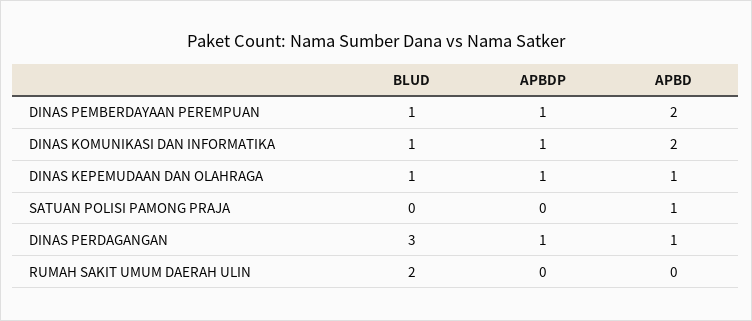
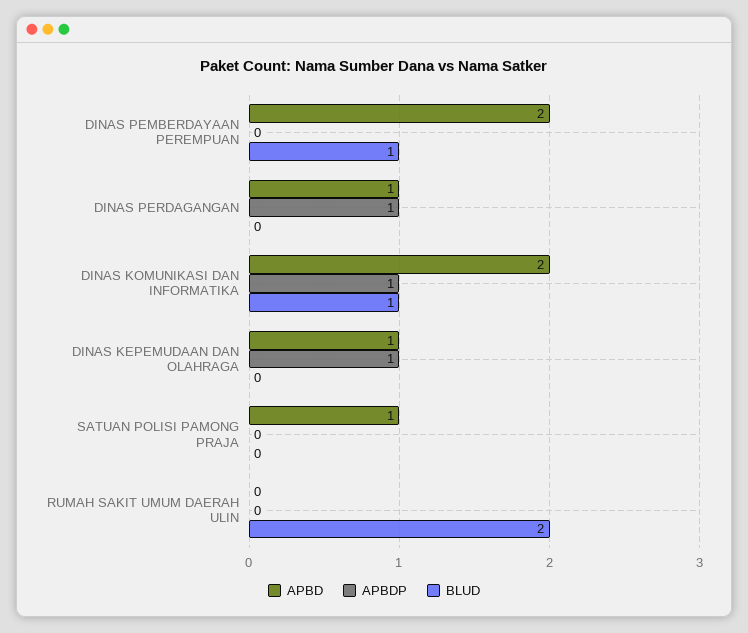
APBDP, DINAS PEMBERDAYAAN PEREMPUAN: 1 -> 0
BLUD, DINAS KEPEMUDAAN DAN OLAHRAGA: 1 -> 0
BLUD, DINAS PERDAGANGAN: 3 -> 0

